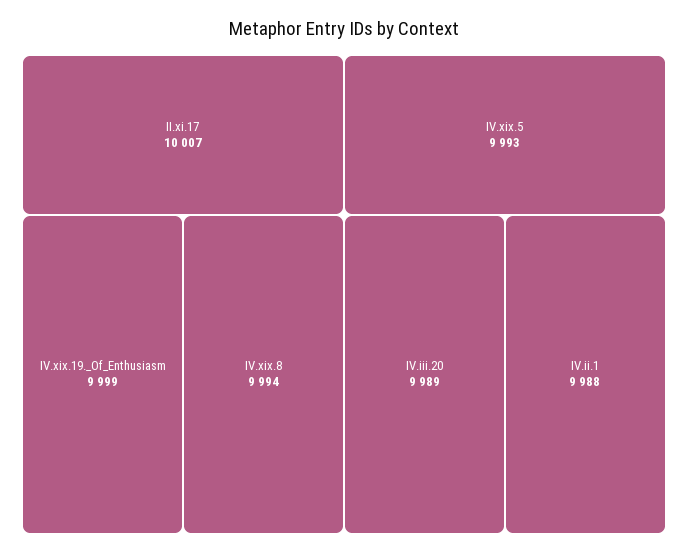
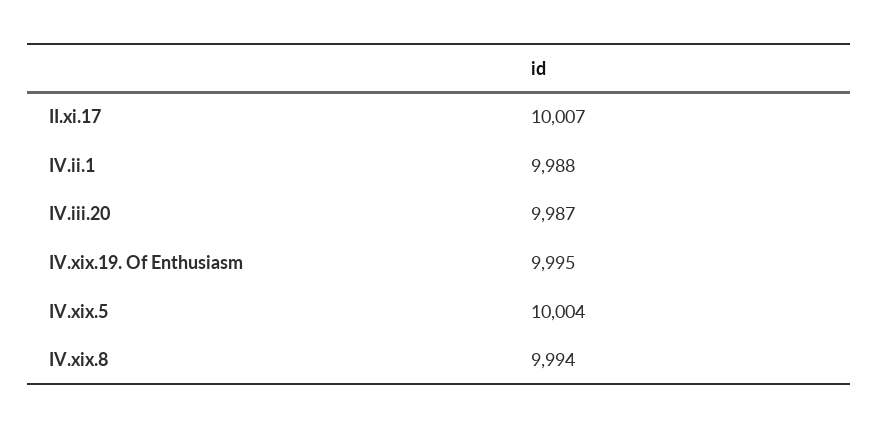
IV.xix.19._Of_Enthusiasm: 9999 -> 9995
IV.xix.5: 9993 -> 10004
IV.iii.20: 9989 -> 9987

